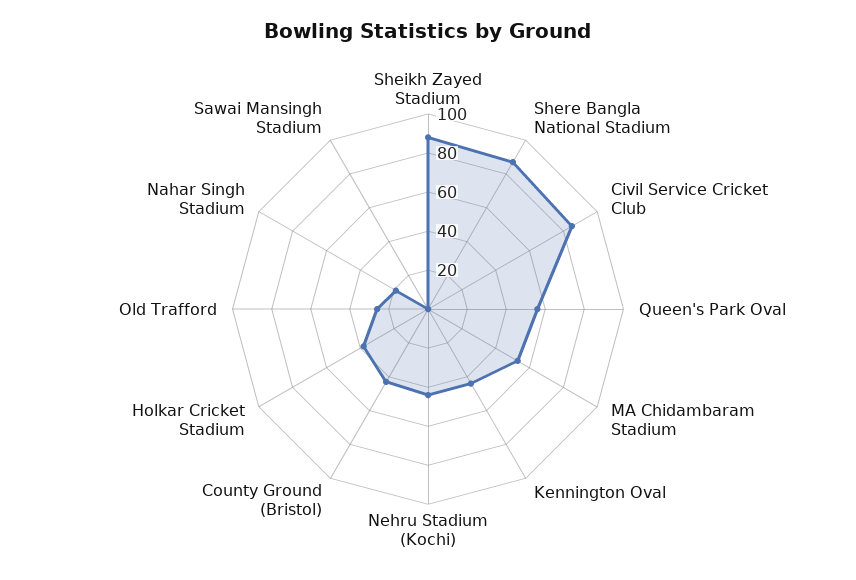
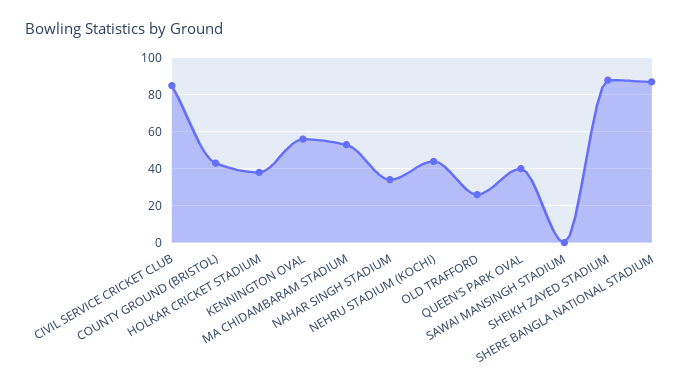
Queen's Park Oval: 55 -> 40
Kennington Oval: 45 -> 55
Nahar Singh Stadium: 20 -> 35

